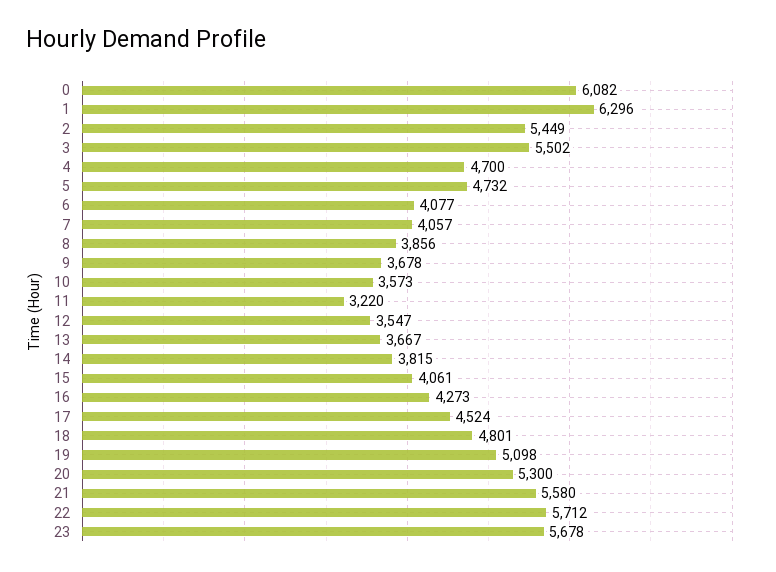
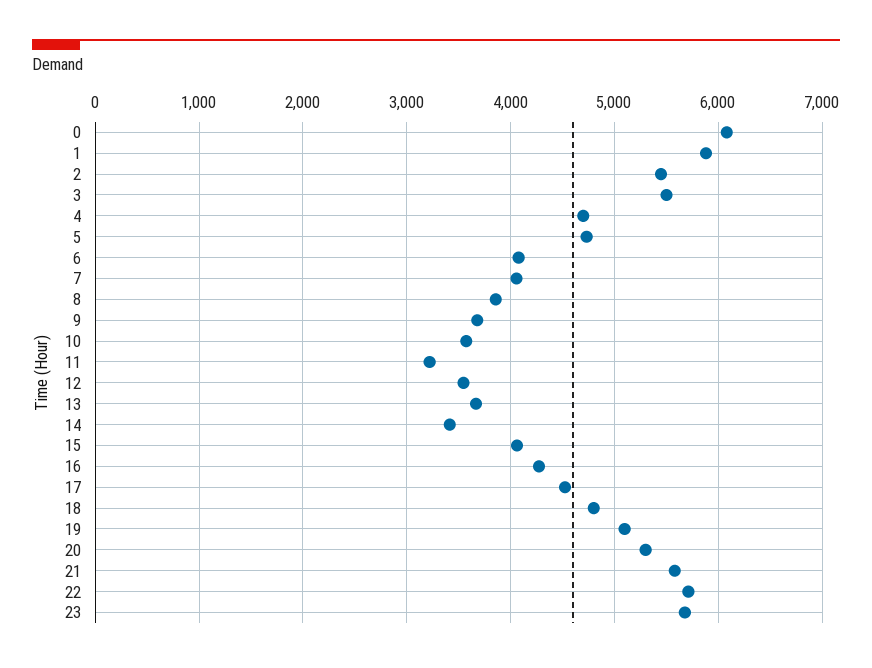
1: 6296 -> 5900
14: 3815 -> 3400

